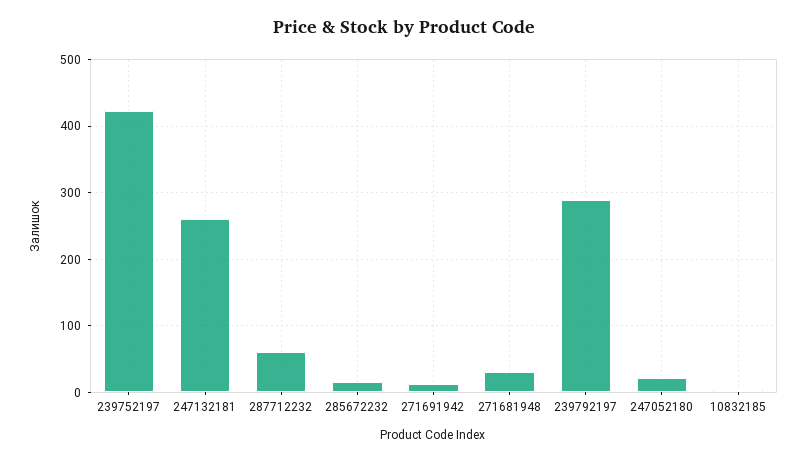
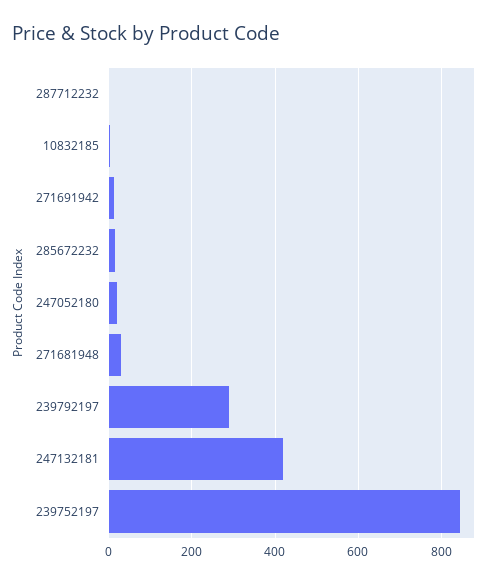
239752197: 420 -> 840
247132181: 260 -> 420
287712232: 60 -> 0

